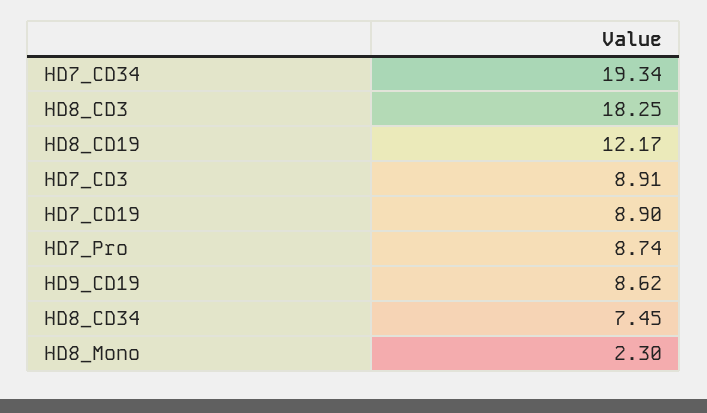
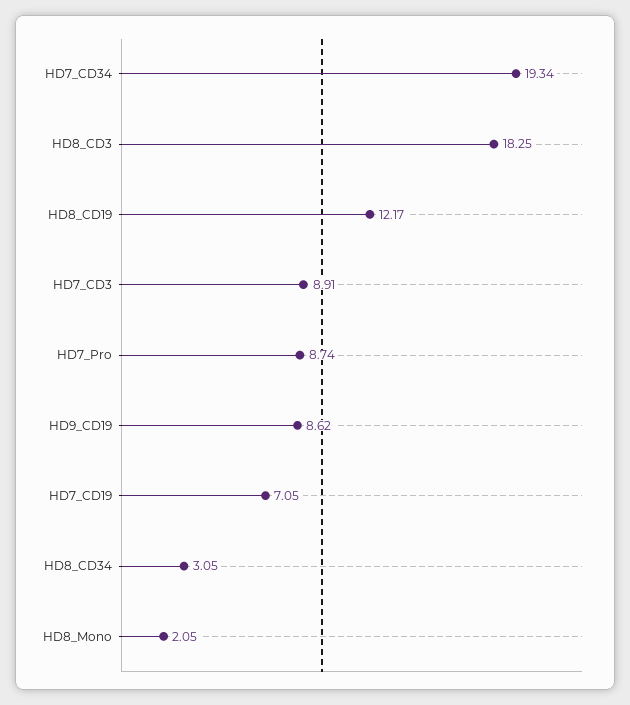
HD7_CD19: 8.9 -> 7.05
HD8_CD34: 7.45 -> 3.05
HD8_Mono: 2.3 -> 2.05

